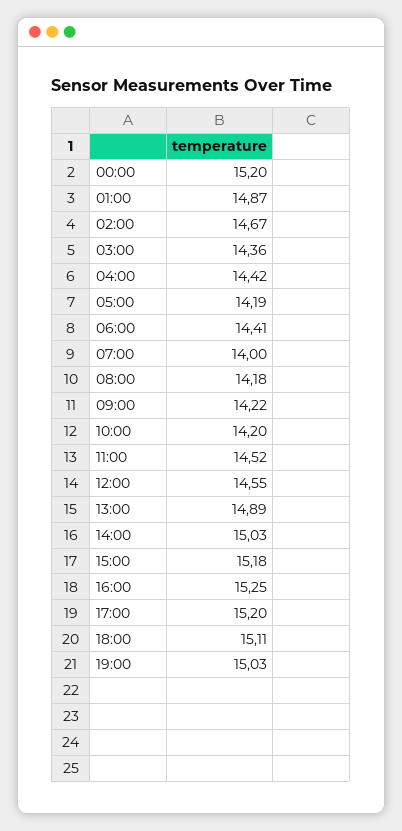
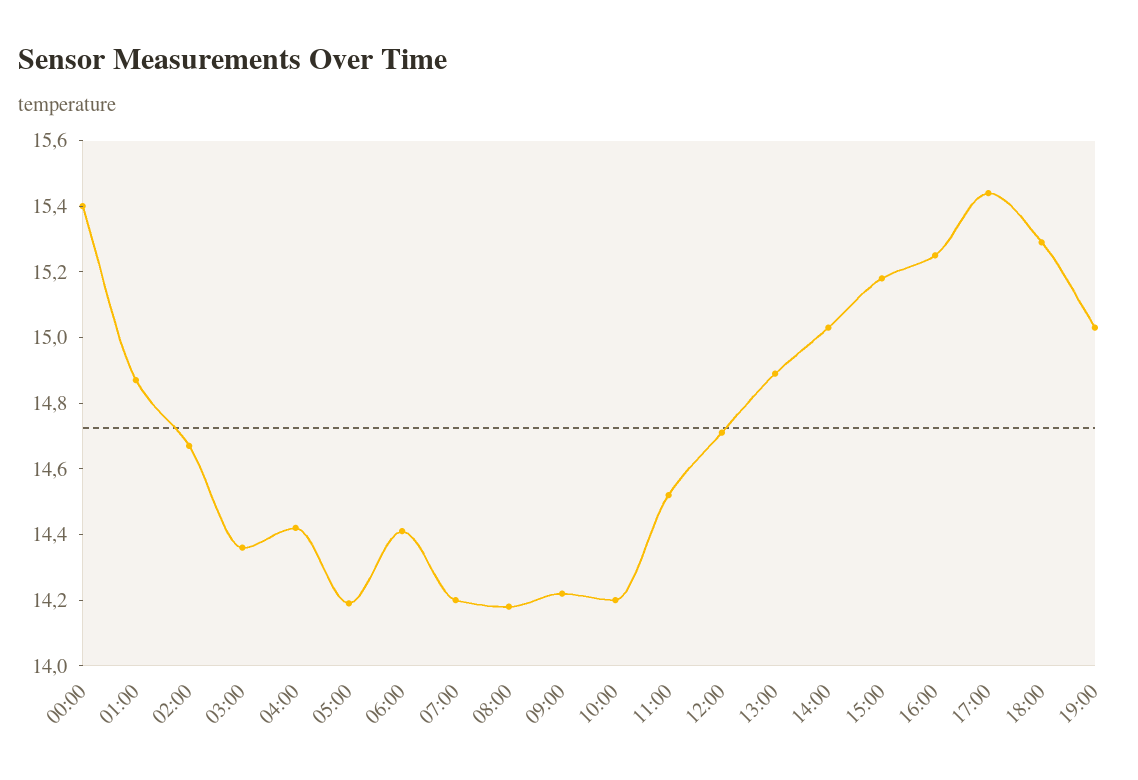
00:00: 15.2 -> 15.4
07:00: 14 -> 14.2
12:00: 14.55 -> 14.7
17:00: 15.2 -> 15.45
18:00: 15.11 -> 15.3

